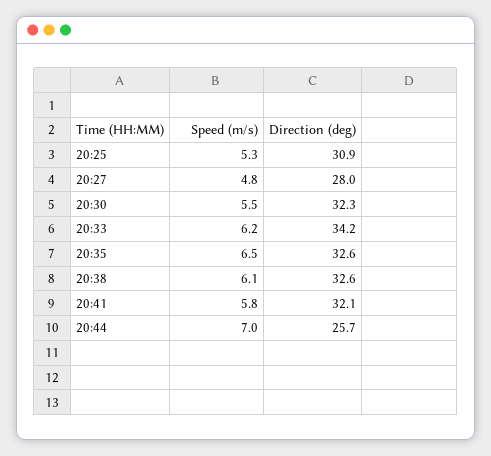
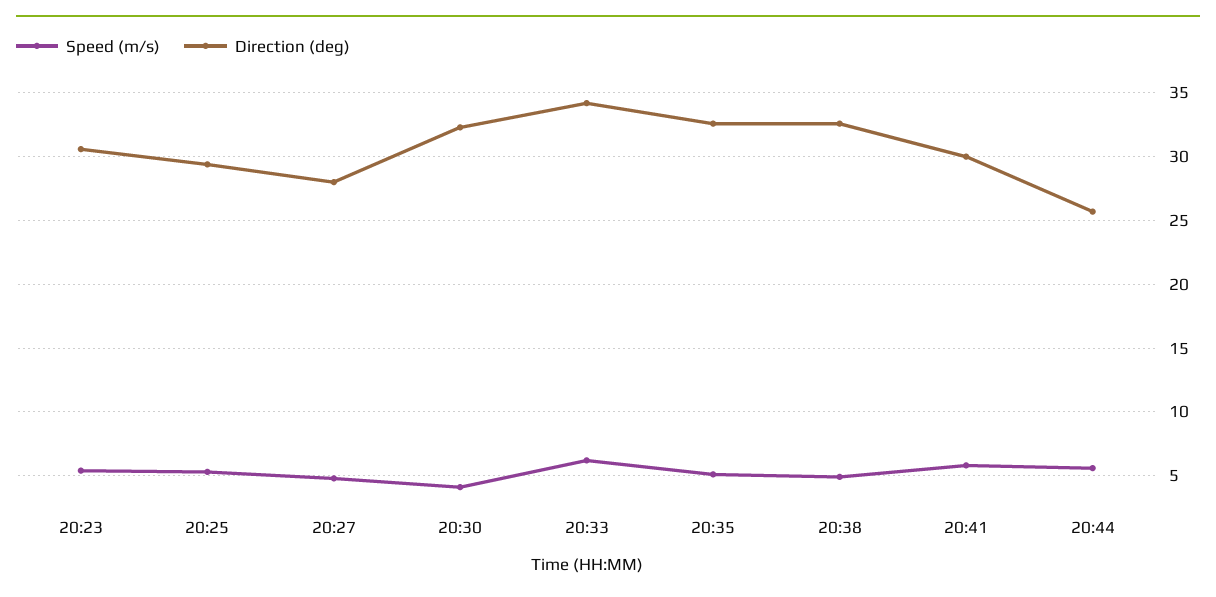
Direction (deg), 20:25: 30.9 -> 29.5
Speed (m/s), 20:30: 5.5 -> 4
Speed (m/s), 20:35: 6.5 -> 5
Speed (m/s), 20:38: 6.1 -> 5
Direction (deg), 20:41: 32.1 -> 30
Speed (m/s), 20:44: 7 -> 5.5
Speed (m/s), 20:23: none -> 5.5
Direction (deg), 20:23: none -> 30.5

